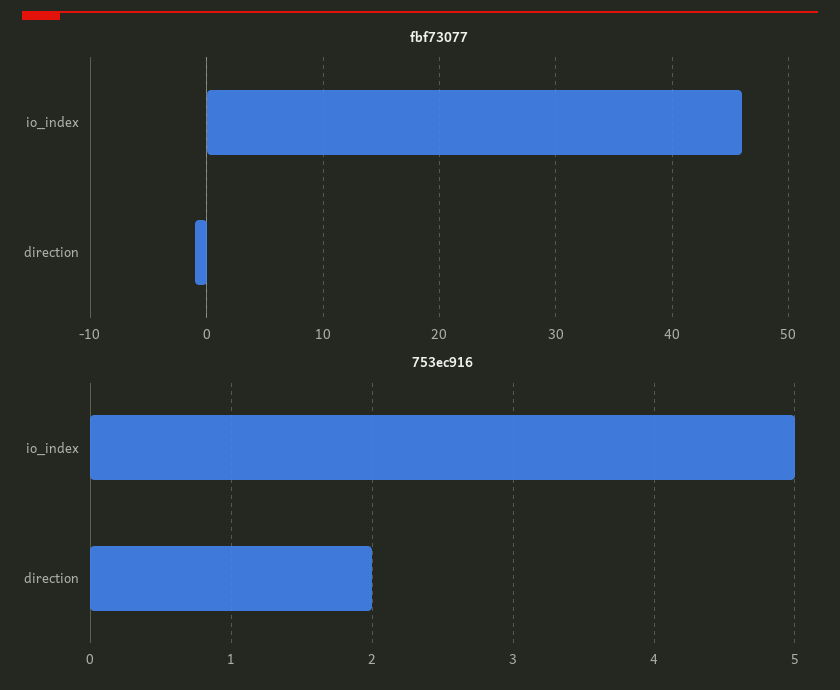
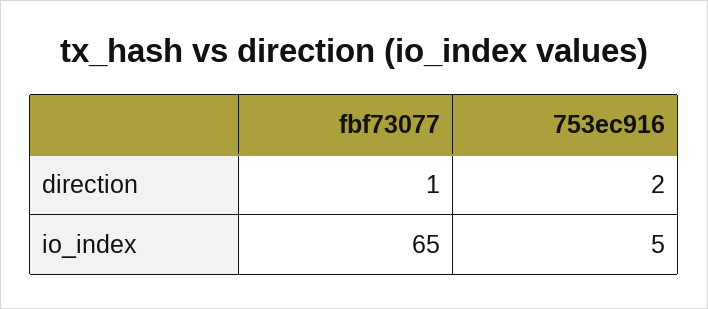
fbf73077, io_index: 46 -> 65
fbf73077, direction: -1 -> 1

